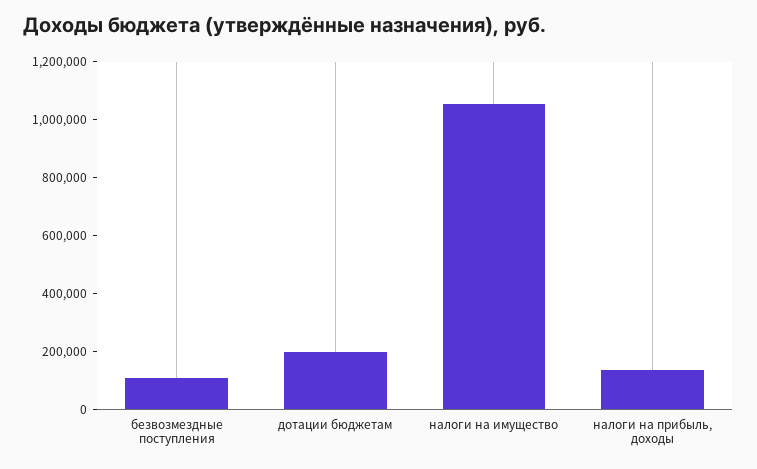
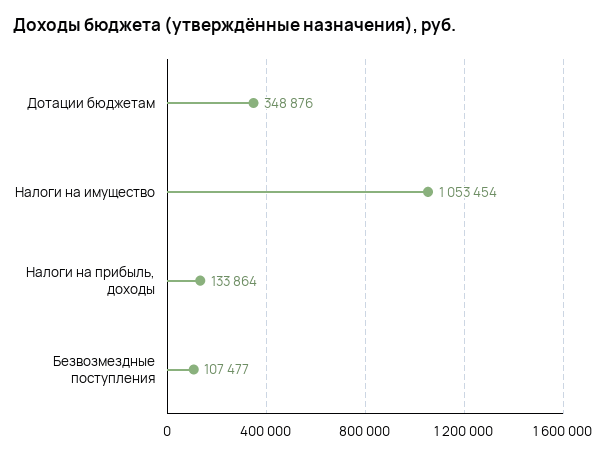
дотации бюджетам: 200000 -> 348876

